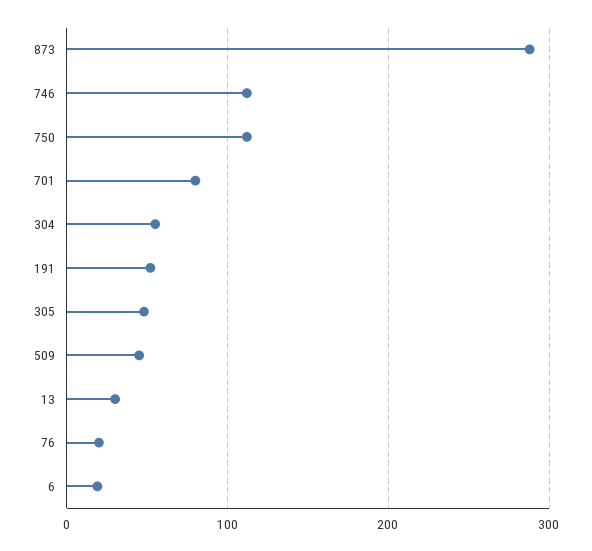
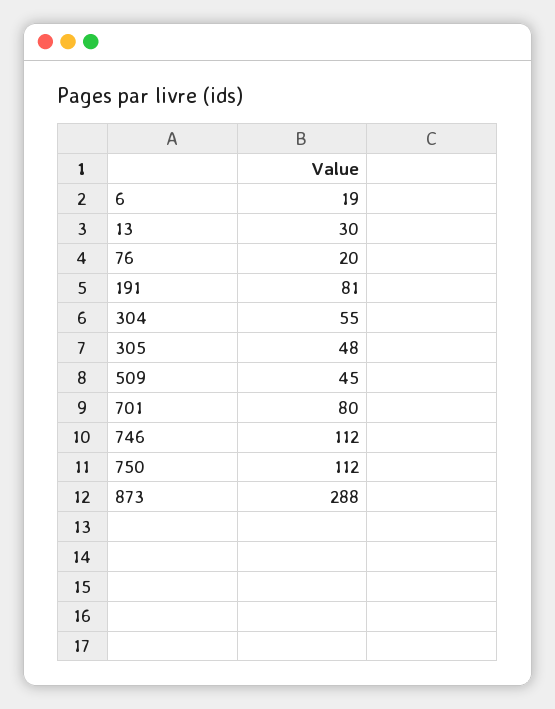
191: 50 -> 81

